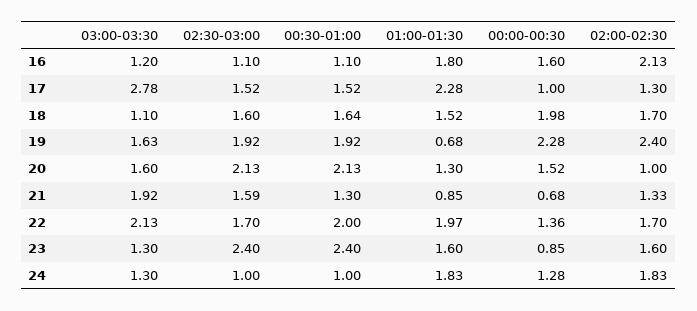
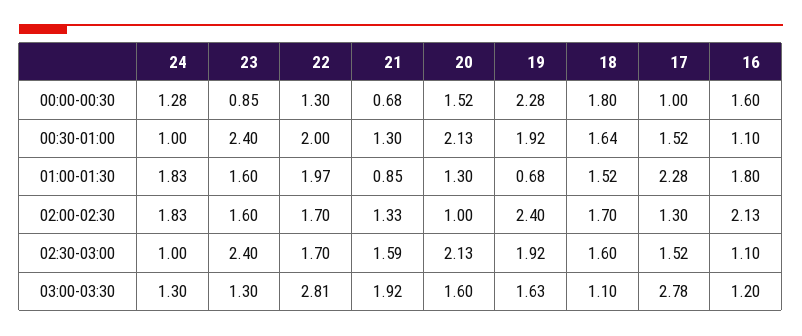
00:00-00:30, 18: 1.98 -> 1.8
03:00-03:30, 22: 2.13 -> 2.81
00:00-00:30, 22: 1.36 -> 1.3

